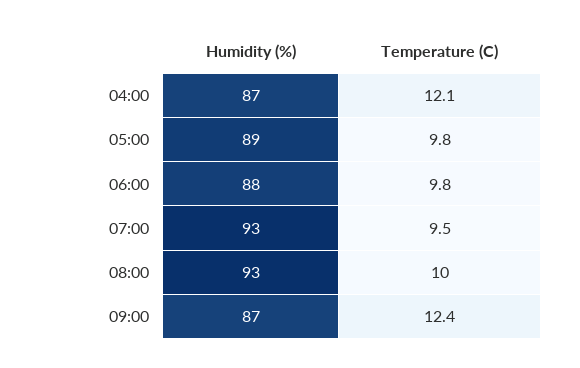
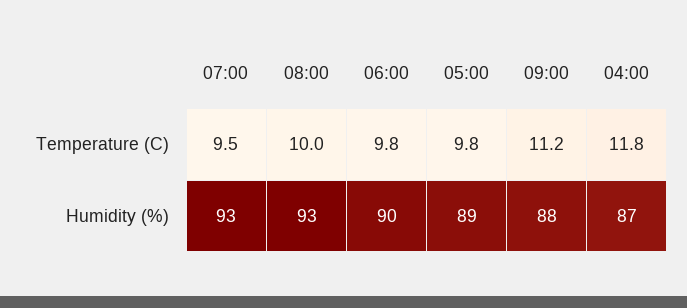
Temperature (C), 04:00: 12.1 -> 11.8
Humidity (%), 06:00: 88 -> 90
Humidity (%), 09:00: 87 -> 88
Temperature (C), 09:00: 12.4 -> 11.2

